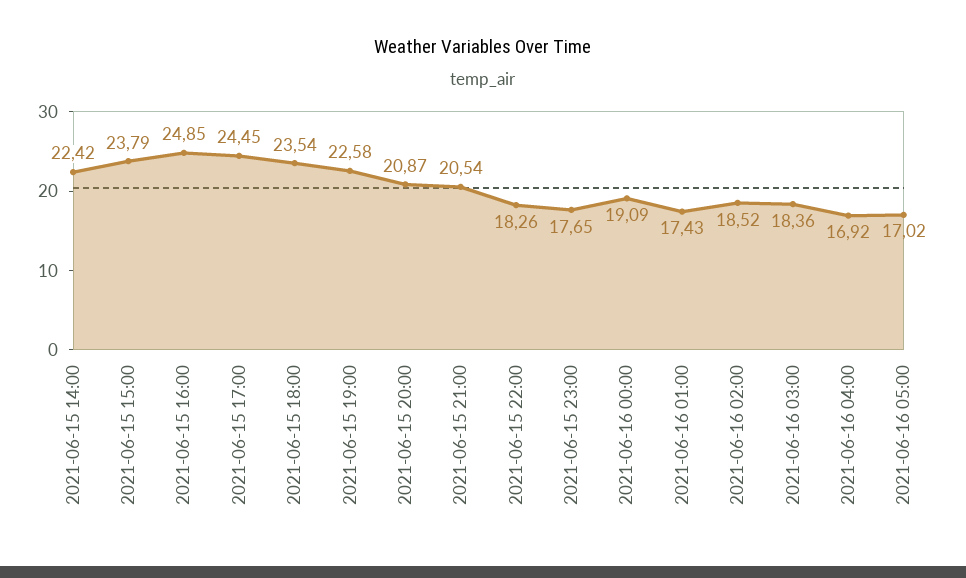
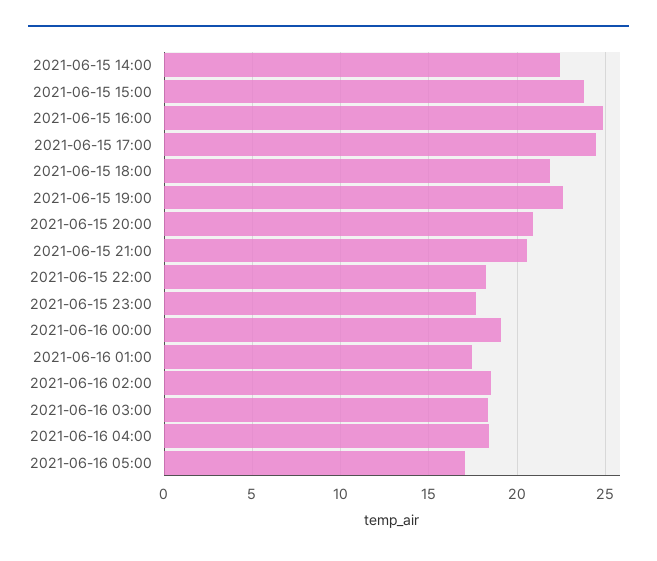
2021-06-15 18:00: 23.54 -> 22
2021-06-16 04:00: 16.92 -> 18.5

